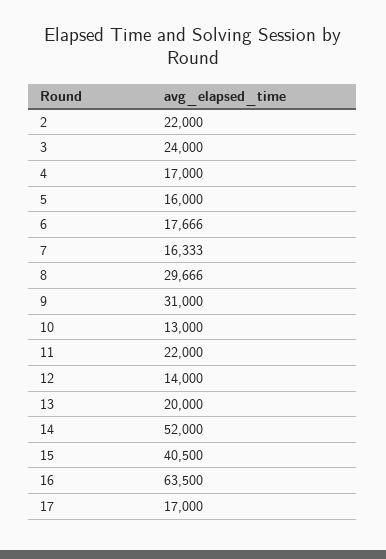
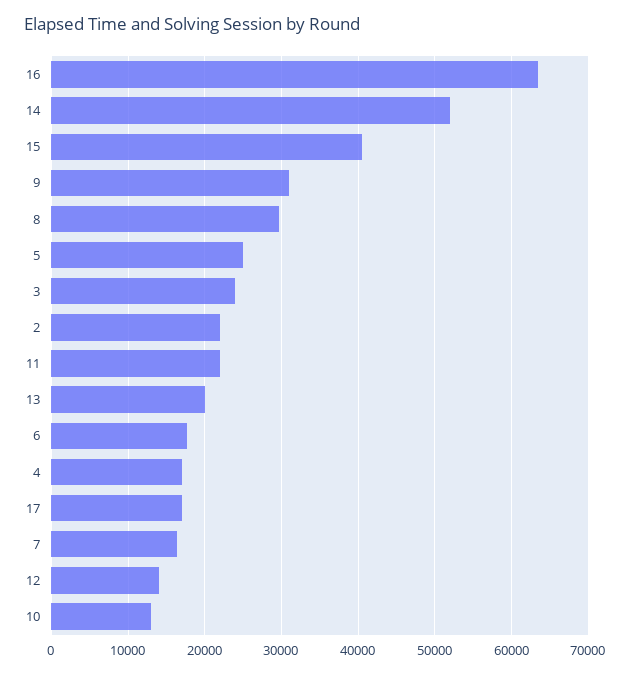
5: 16000 -> 25000

